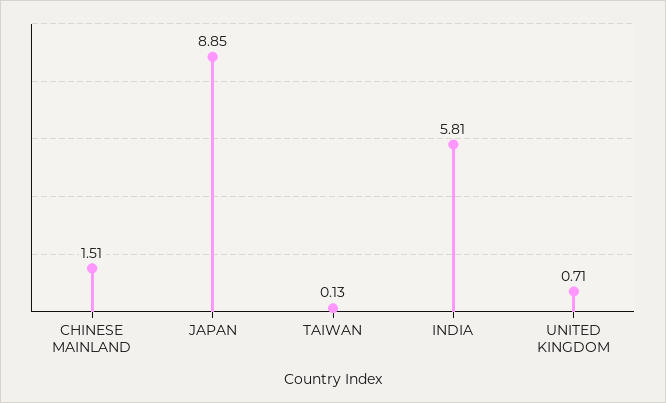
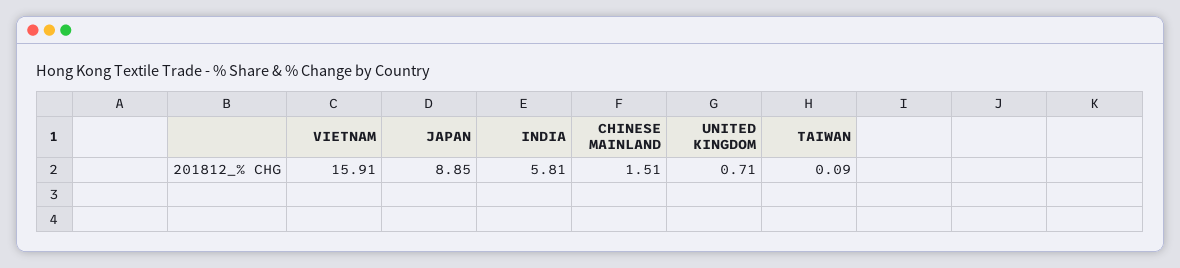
TAIWAN: 0.13 -> 0.09
VIETNAM: none -> 15.91

